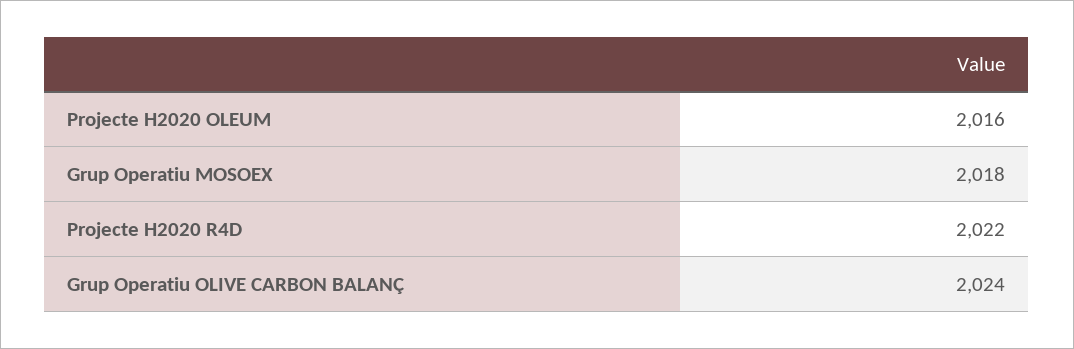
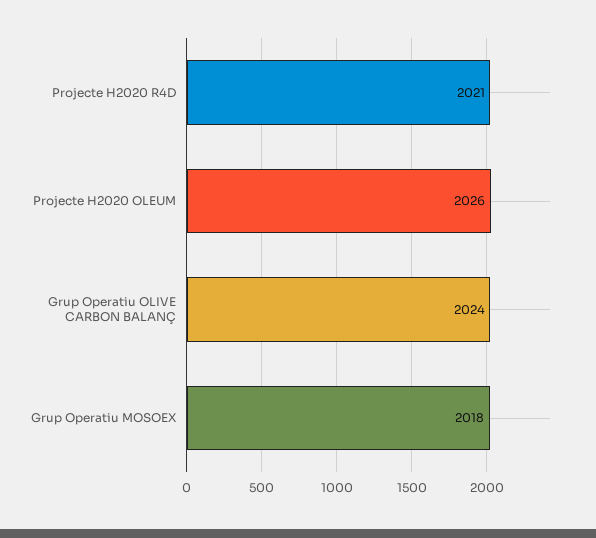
Projecte H2020 OLEUM: 2016 -> 2026
Projecte H2020 R4D: 2022 -> 2021

